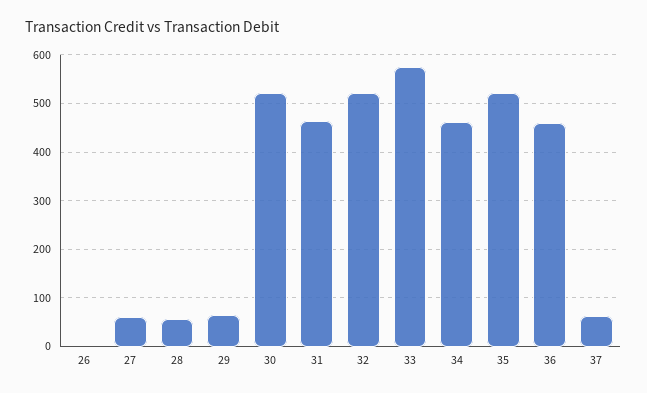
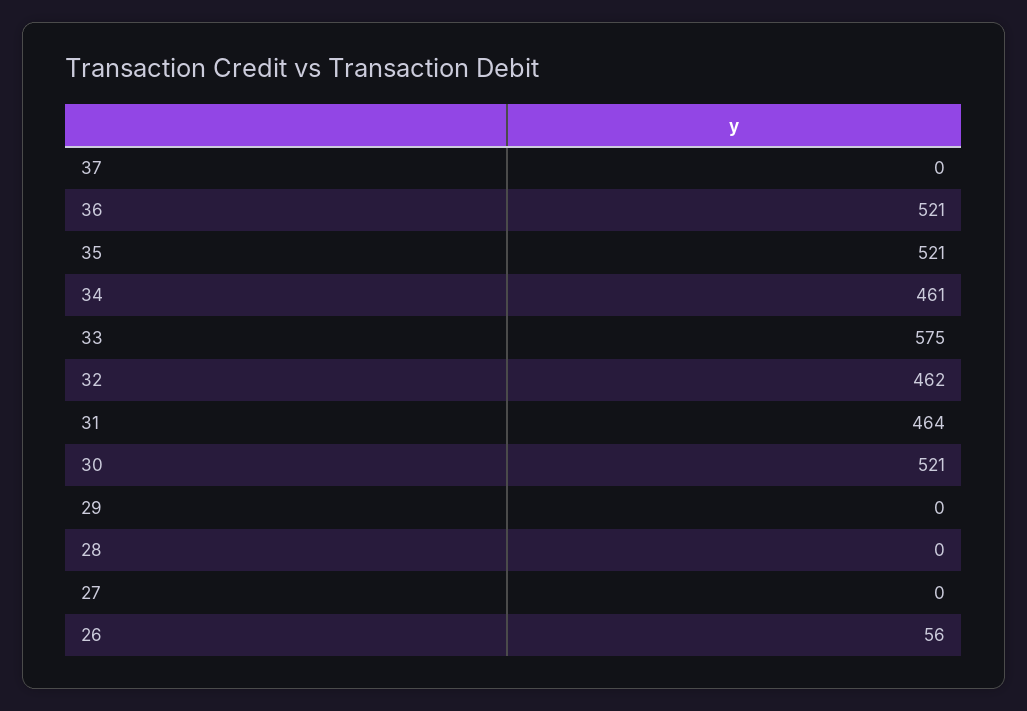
26: 0 -> 56
27: 60 -> 0
28: 60 -> 0
29: 60 -> 0
32: 520 -> 462
36: 460 -> 521
37: 60 -> 0

